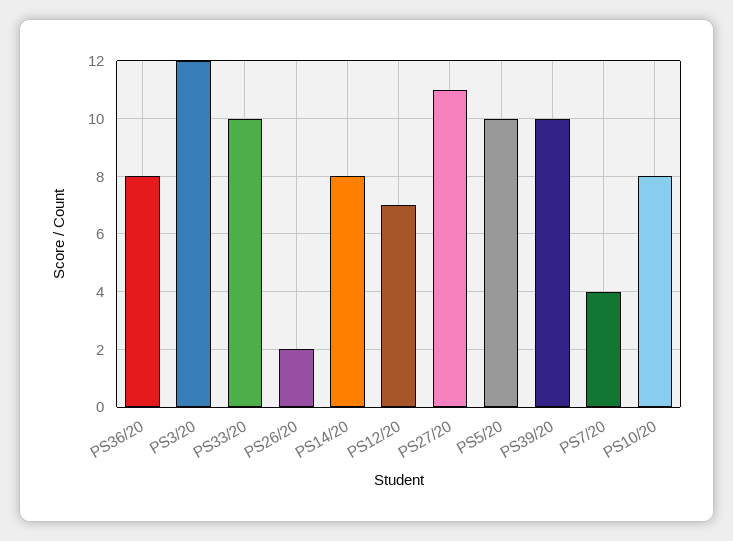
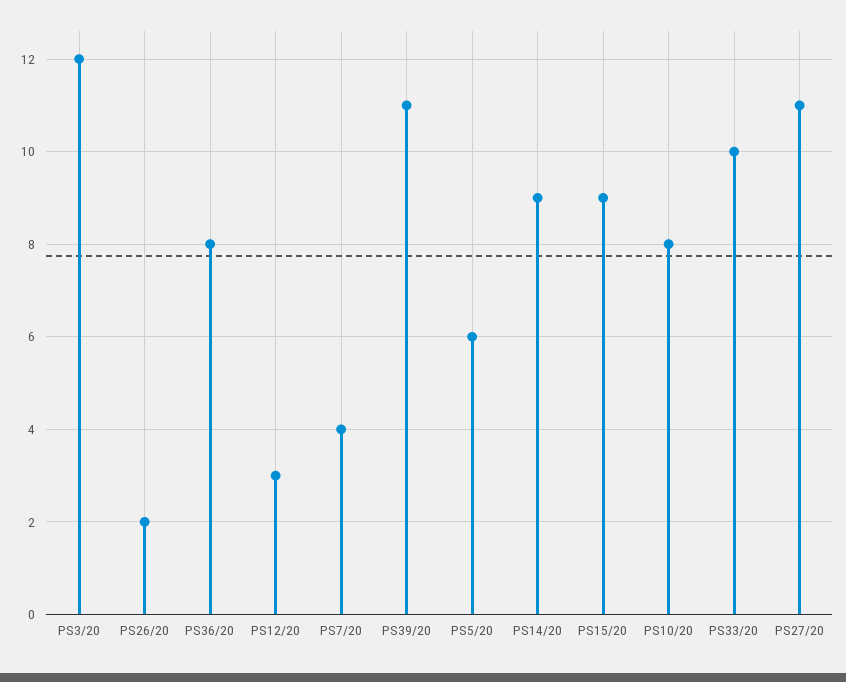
PS14/20: 8 -> 9
PS12/20: 7 -> 3
PS5/20: 10 -> 6
PS39/20: 10 -> 11
PS15/20: none -> 9

